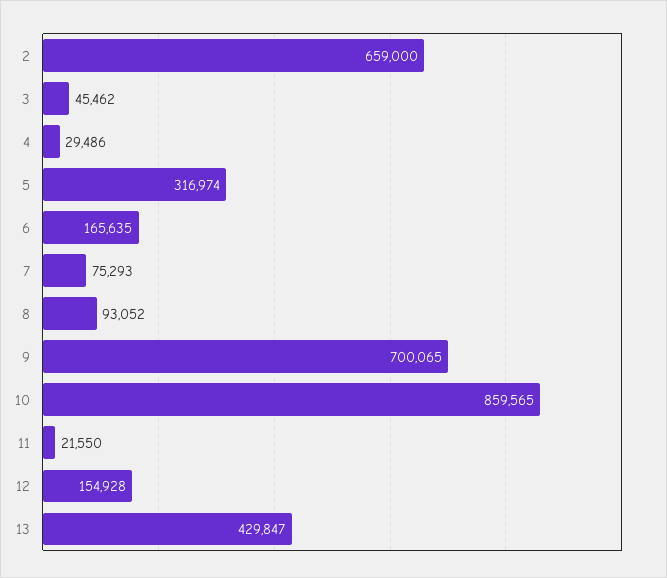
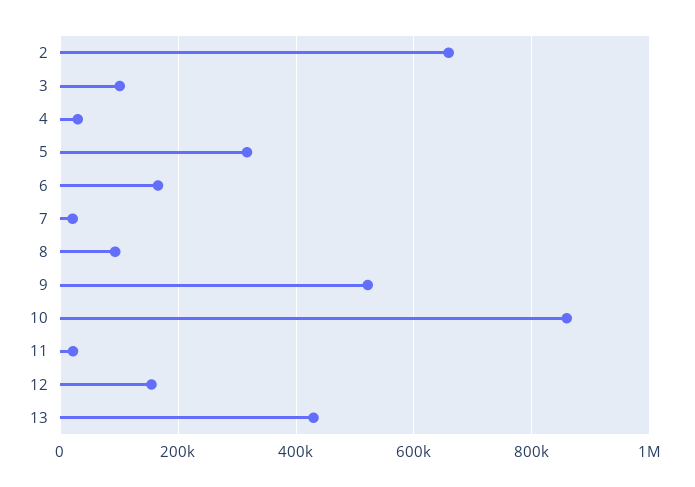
3: 45462 -> 100000
7: 75293 -> 20000
9: 700065 -> 520000

